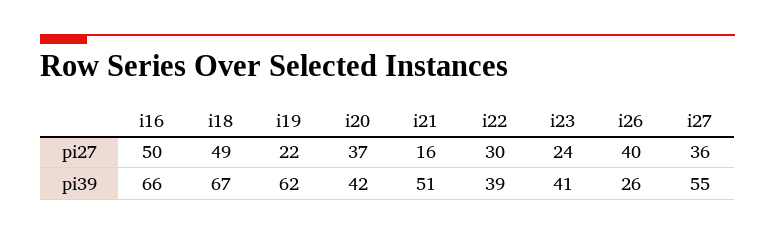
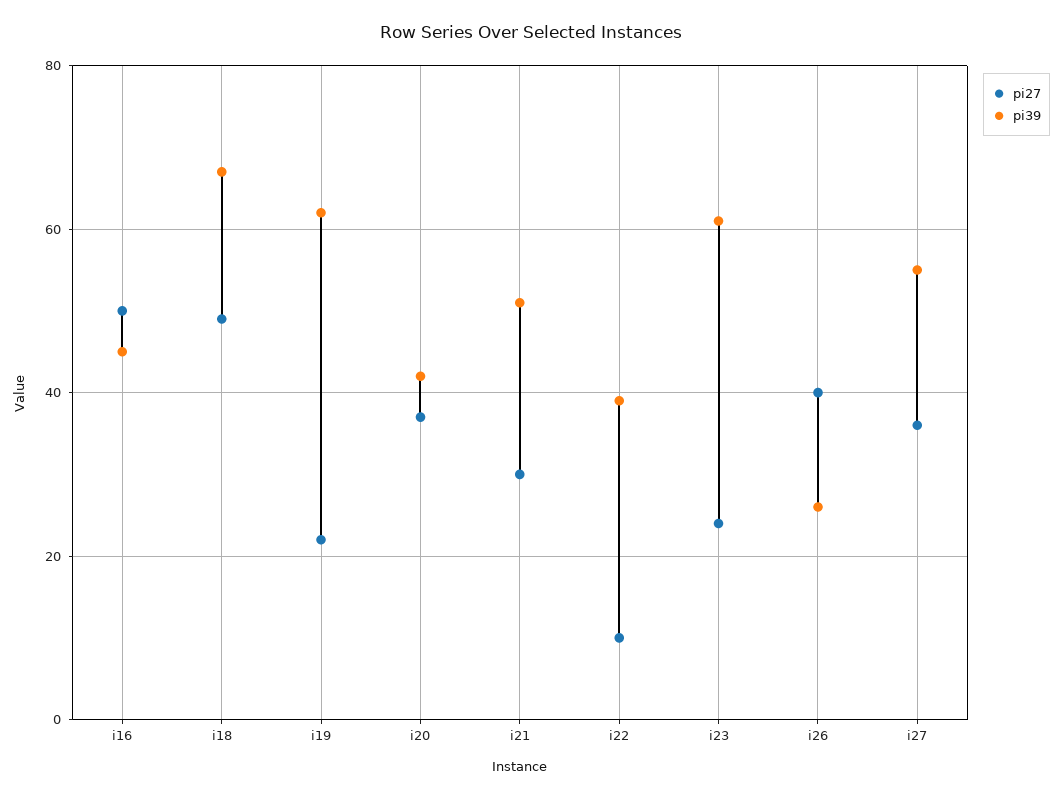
pi27, i21: 16 -> 30
pi27, i22: 30 -> 10
pi39, i16: 66 -> 45
pi39, i23: 41 -> 60

